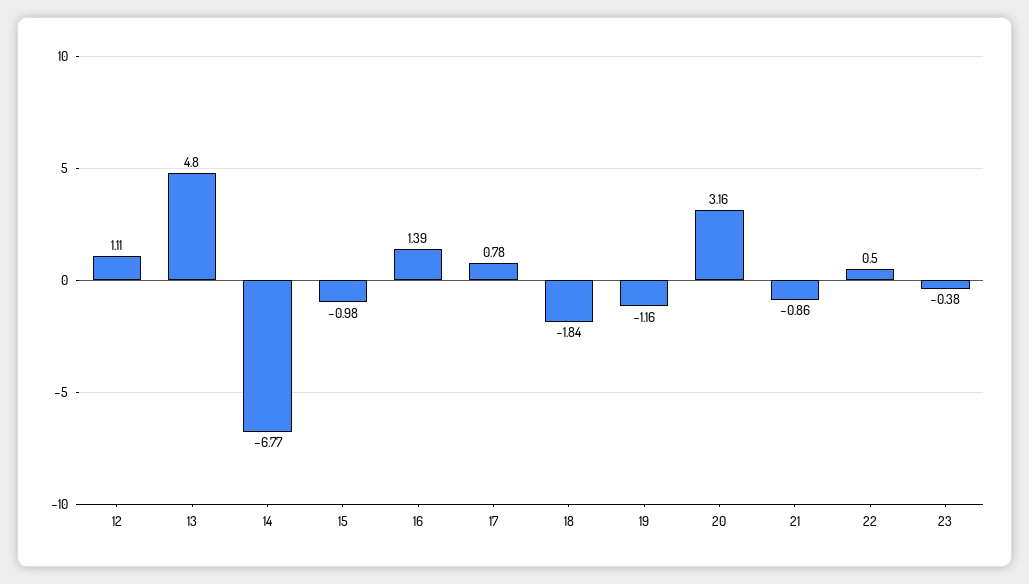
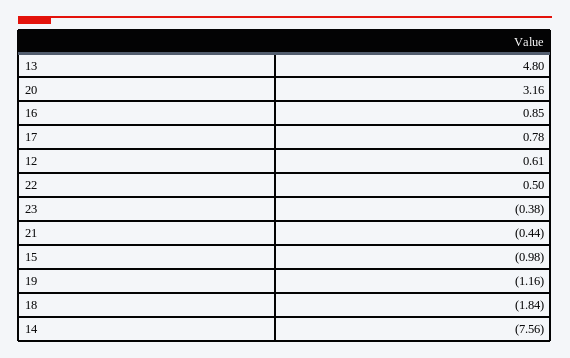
12: 1.11 -> 0.61
14: -6.77 -> -7.56
16: 1.39 -> 0.85
21: -0.86 -> -0.44

